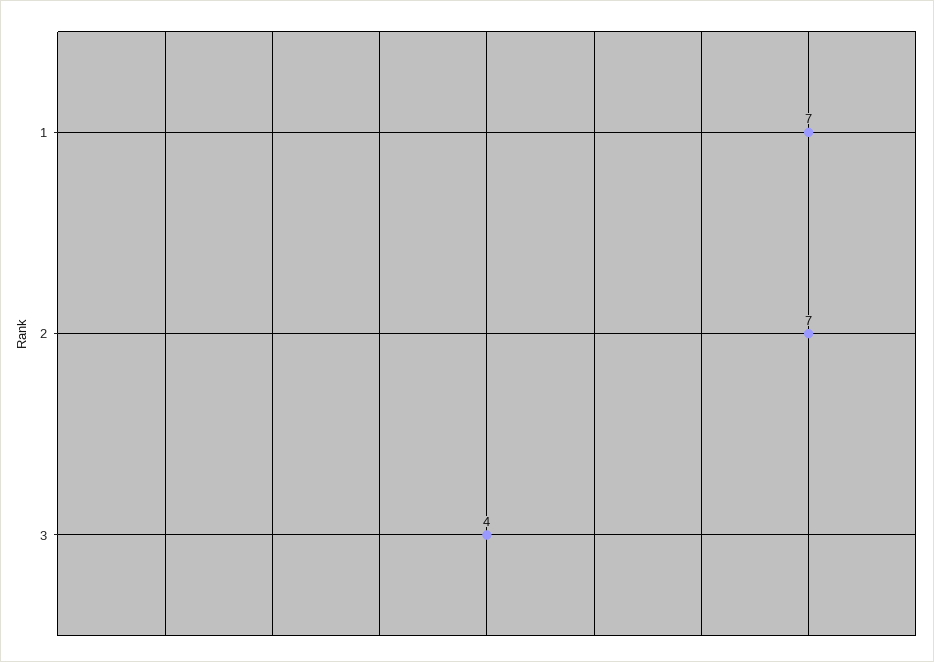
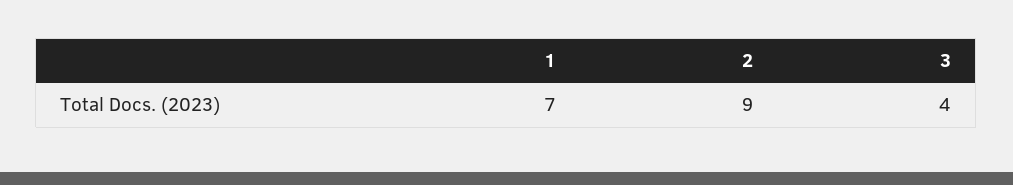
2: 7 -> 9

